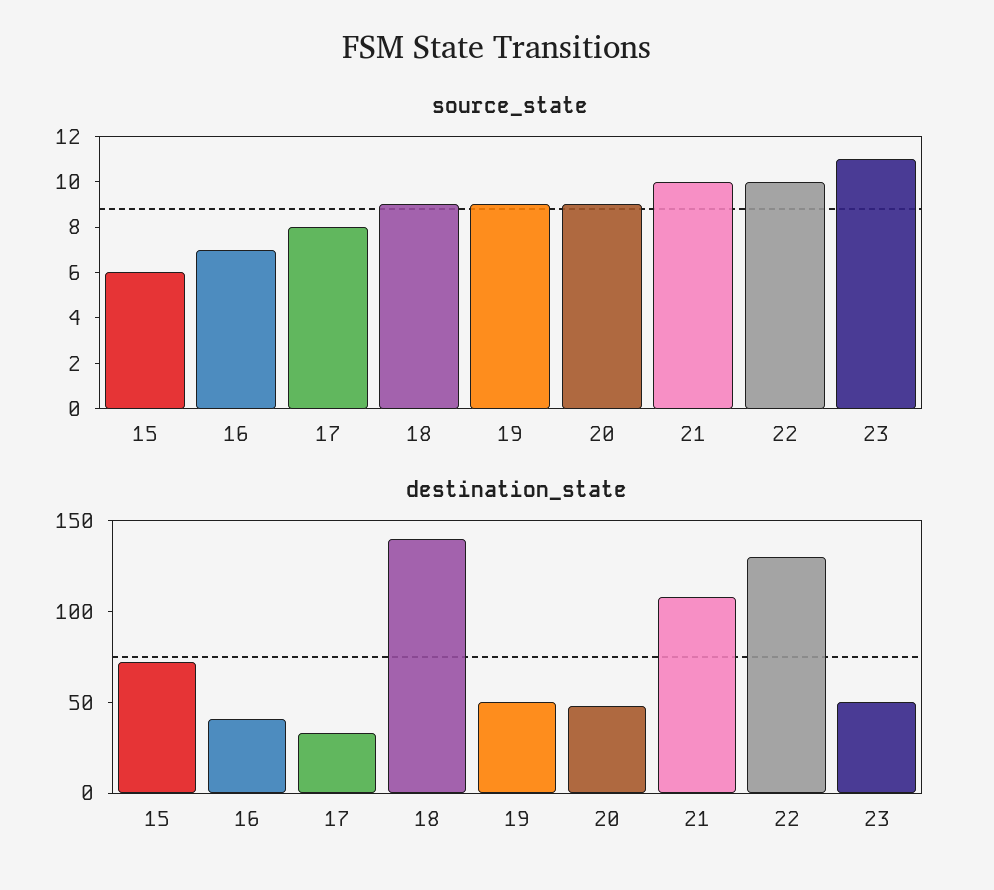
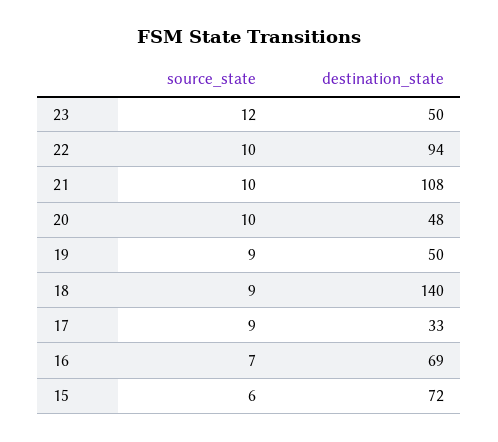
source_state, 17: 8 -> 9
source_state, 20: 9 -> 10
source_state, 23: 11 -> 12
destination_state, 16: 40 -> 69
destination_state, 22: 130 -> 94

